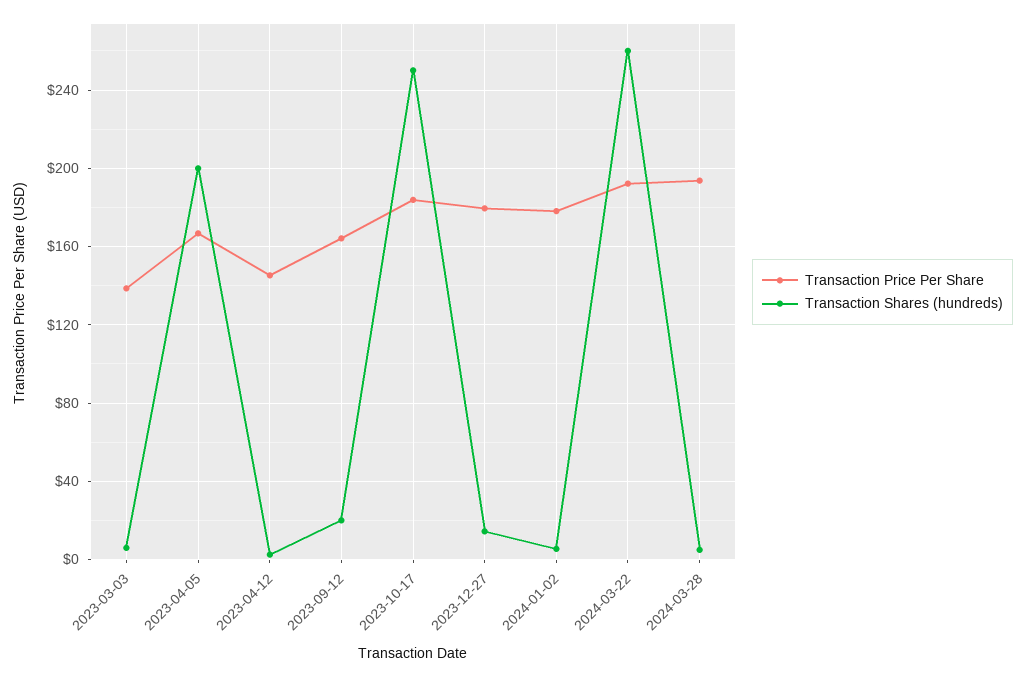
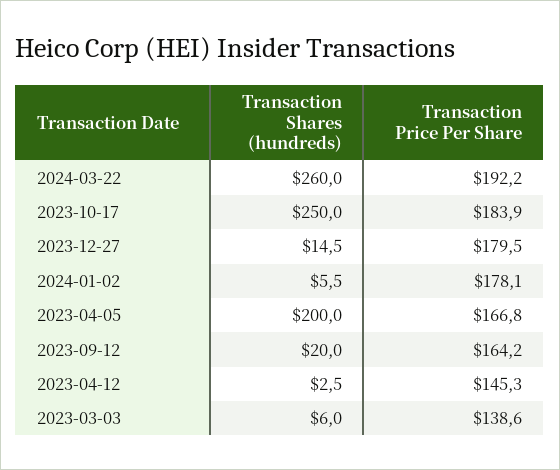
Transaction Price Per Share, 2024-03-28: 195 -> none
Transaction Shares (hundreds), 2024-03-28: 5 -> none

